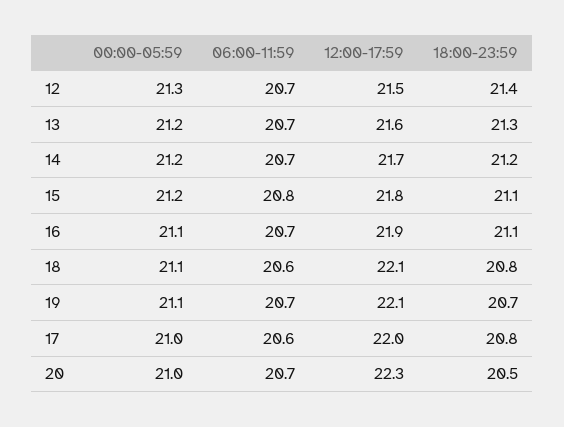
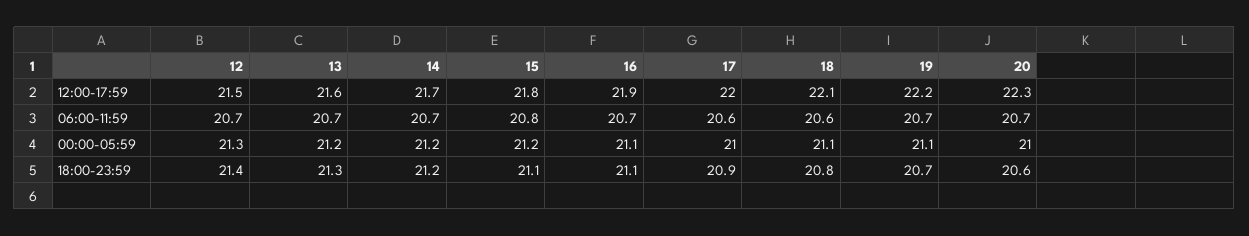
12:00-17:59, 19: 22.1 -> 22.2
18:00-23:59, 17: 20.8 -> 20.9
18:00-23:59, 20: 20.5 -> 20.6

